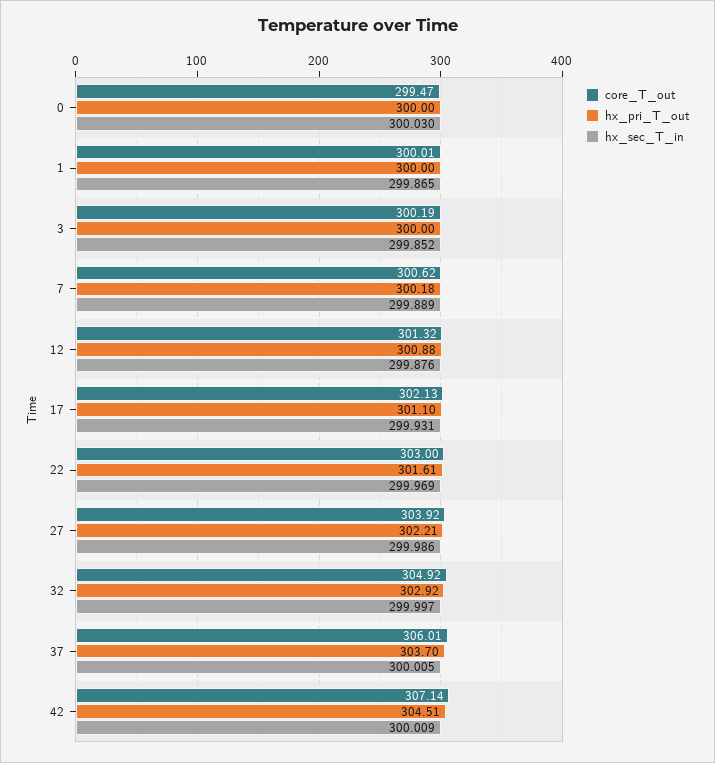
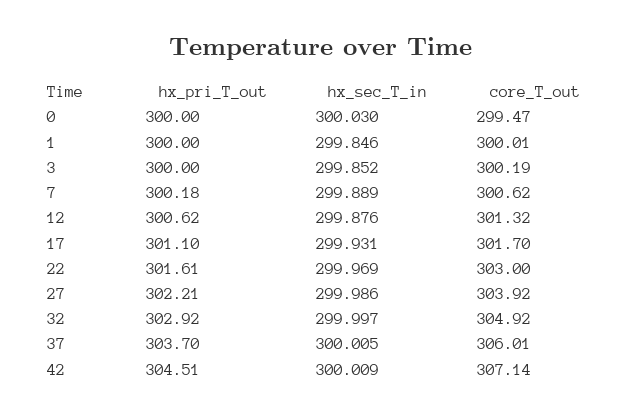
hx_sec_T_in, 1: 299.865 -> 299.846
hx_pri_T_out, 12: 300.88 -> 300.62
core_T_out, 17: 302.13 -> 301.7

